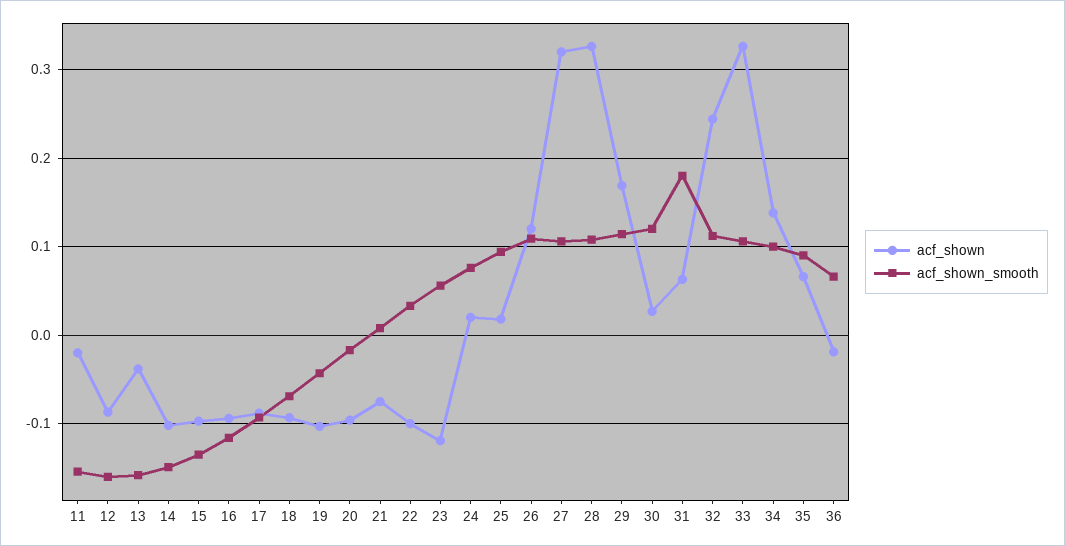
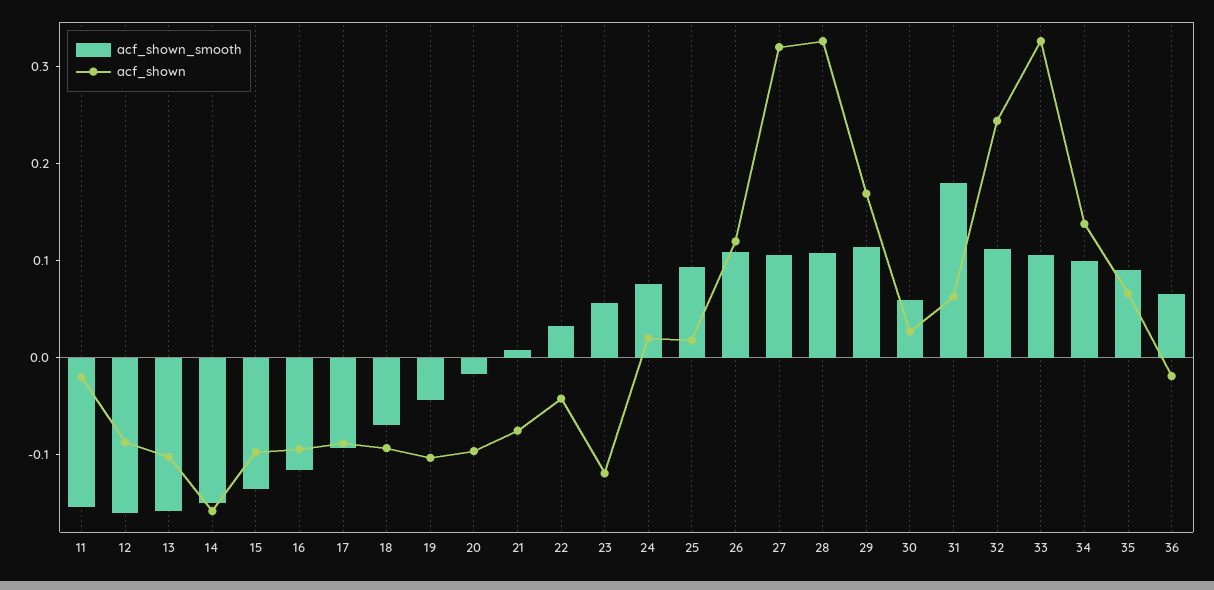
acf_shown, 13: -0.04 -> -0.1
acf_shown, 14: -0.1 -> -0.16
acf_shown, 22: -0.1 -> -0.04
acf_shown_smooth, 30: 0.12 -> 0.06

